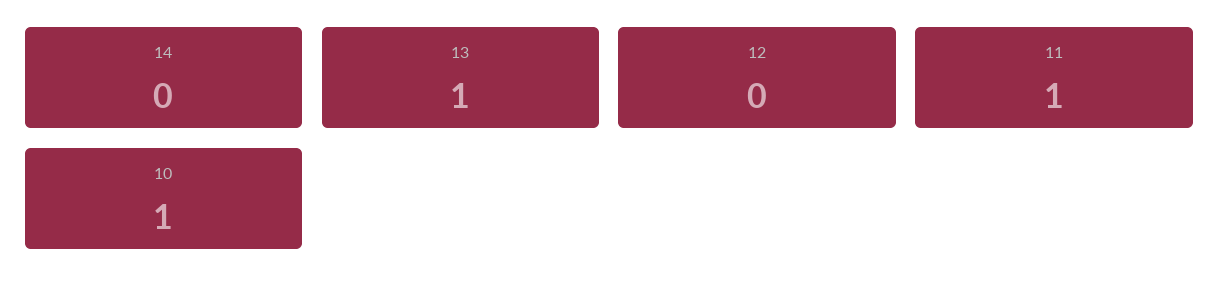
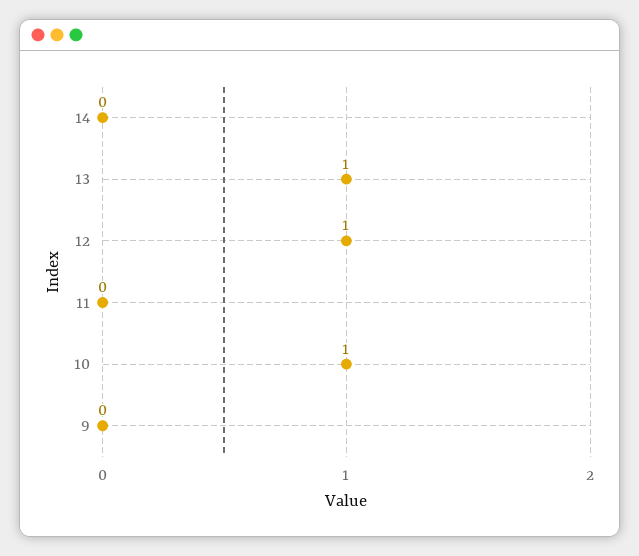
12: 0 -> 1
11: 1 -> 0
9: none -> 0

